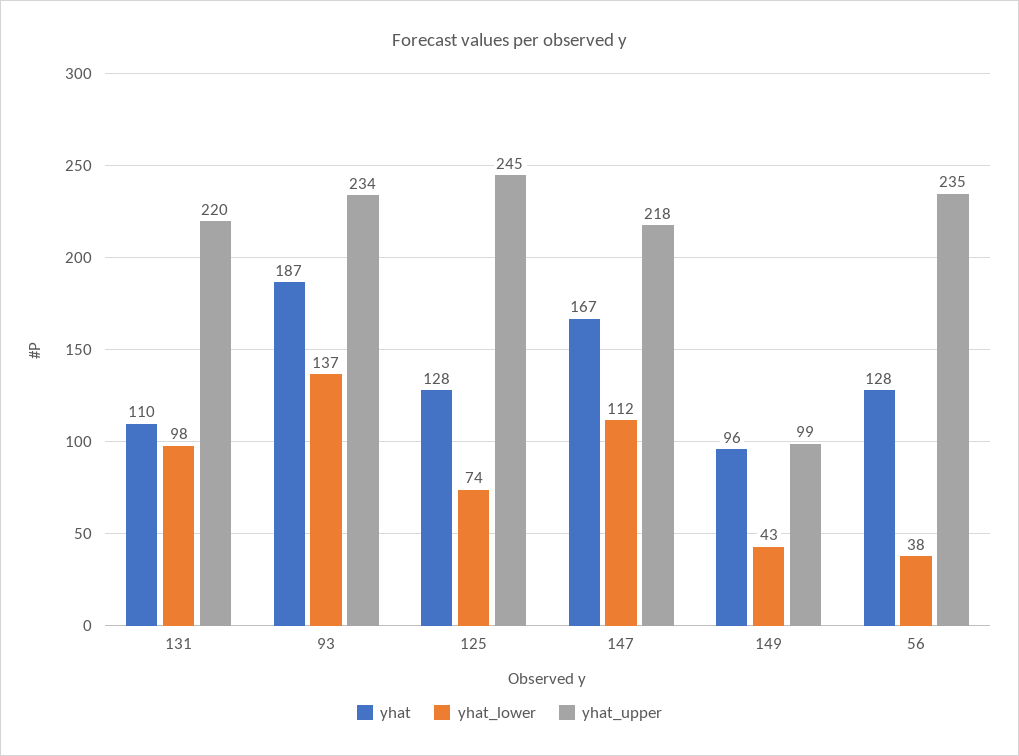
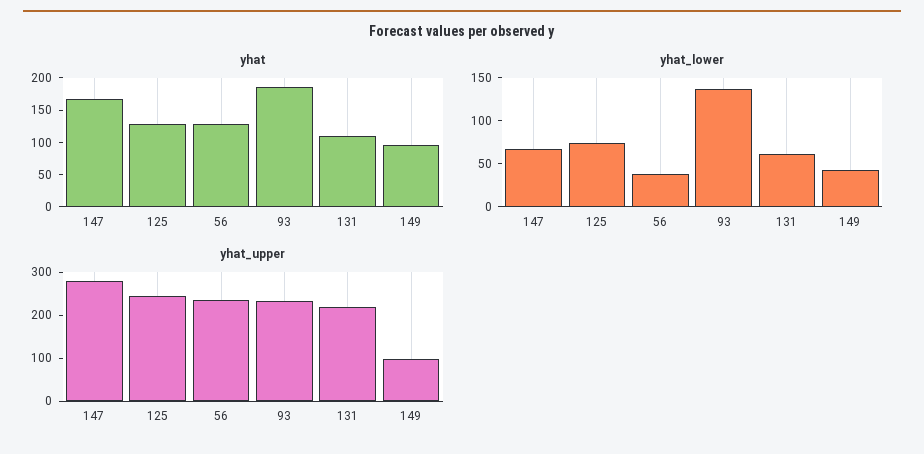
yhat_lower, 131: 98 -> 60
yhat_lower, 147: 112 -> 70
yhat_upper, 147: 218 -> 280

